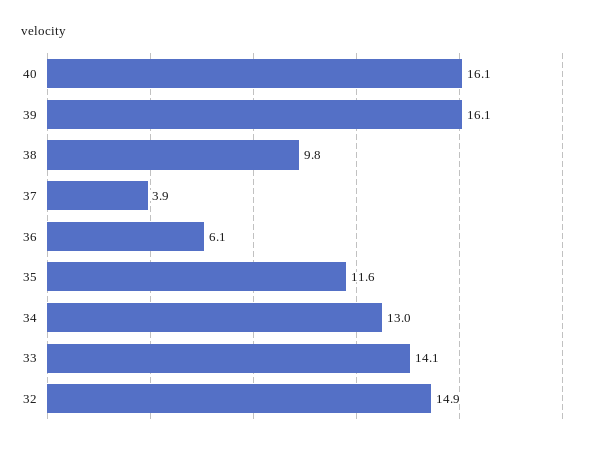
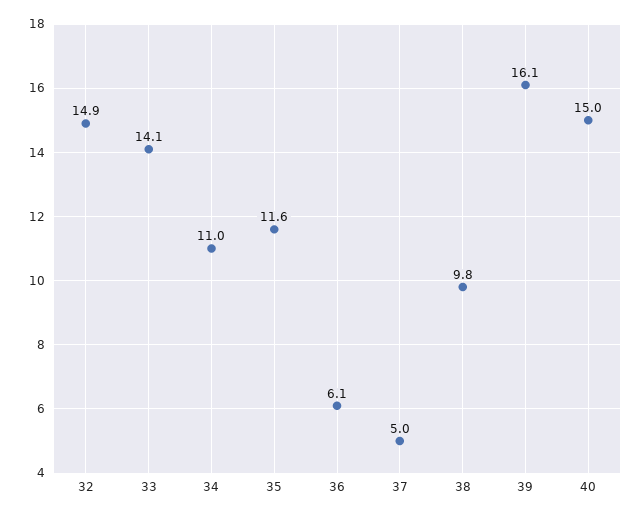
40: 16.1 -> 15
37: 3.9 -> 5
34: 13 -> 11

